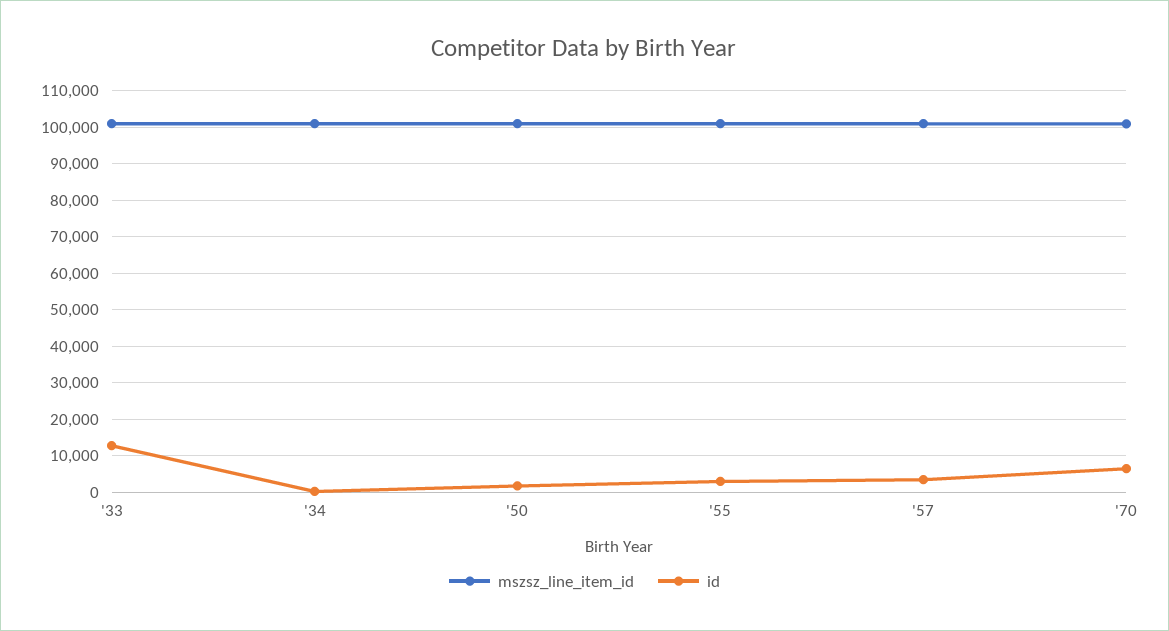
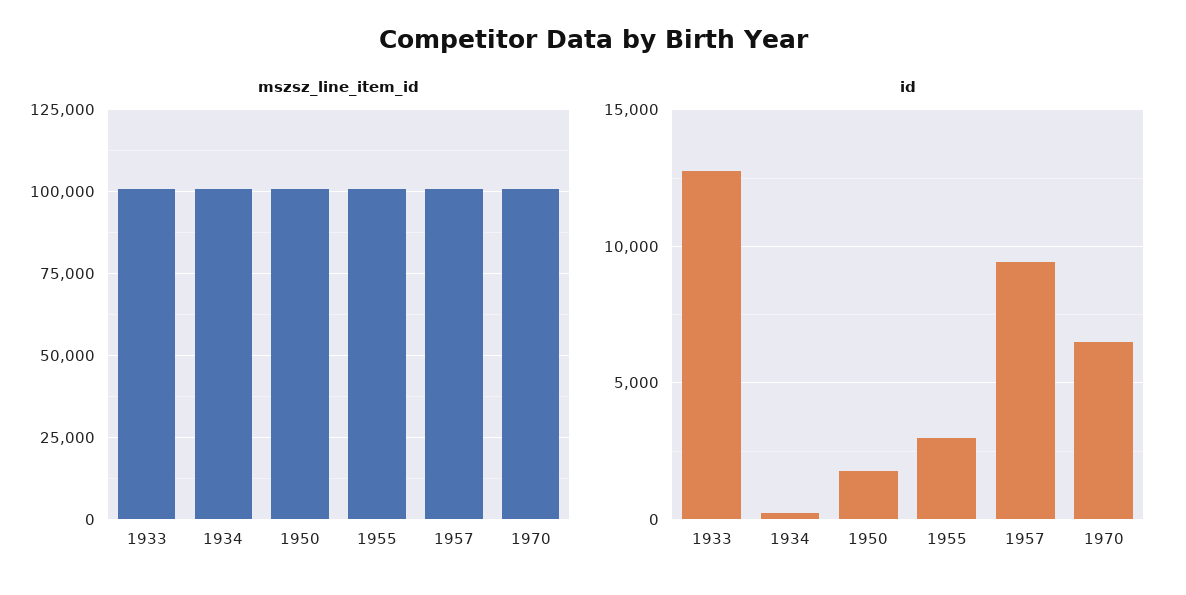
id, '57: 4000 -> 9500

